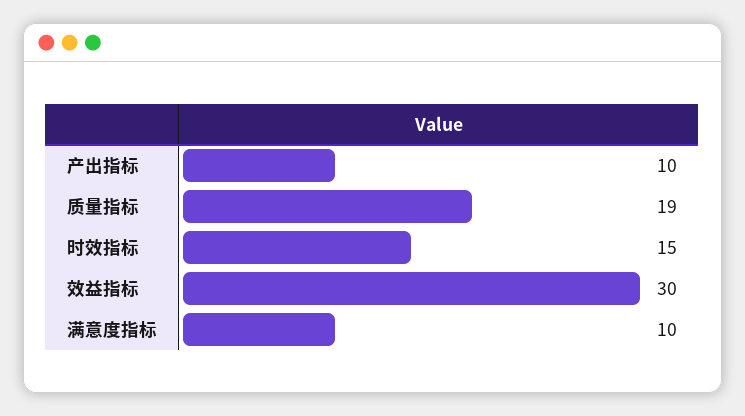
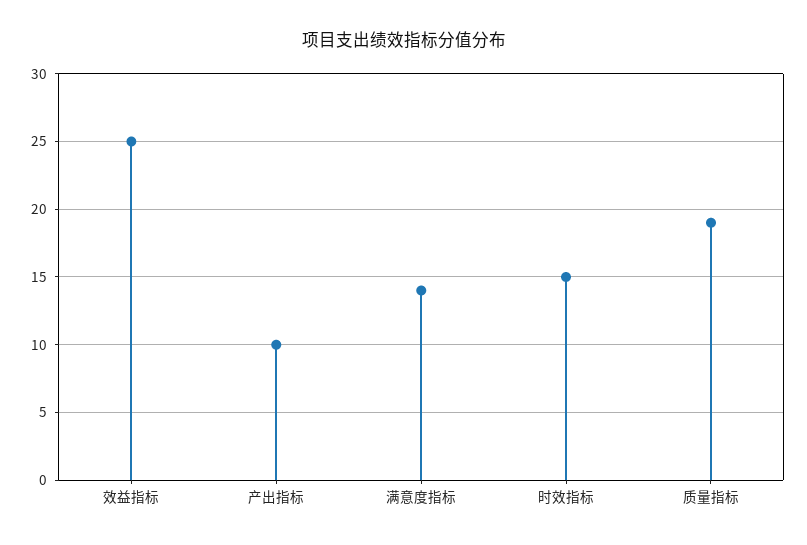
效益指标: 30 -> 25
满意度指标: 10 -> 14

